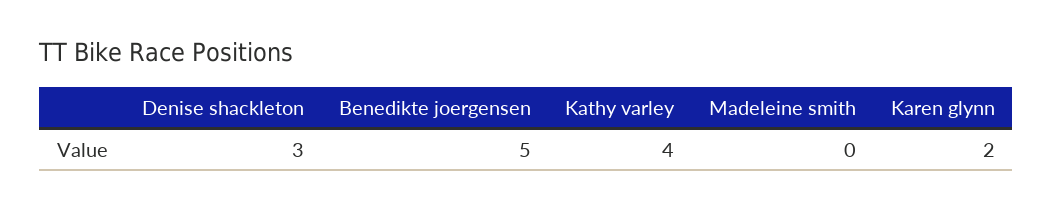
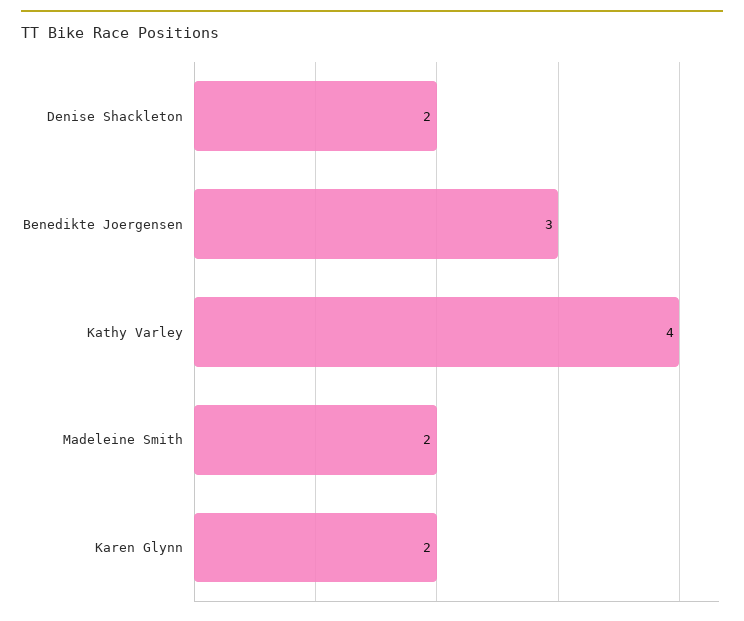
Denise shackleton: 3 -> 2
Benedikte joergensen: 5 -> 3
Madeleine smith: 0 -> 2

